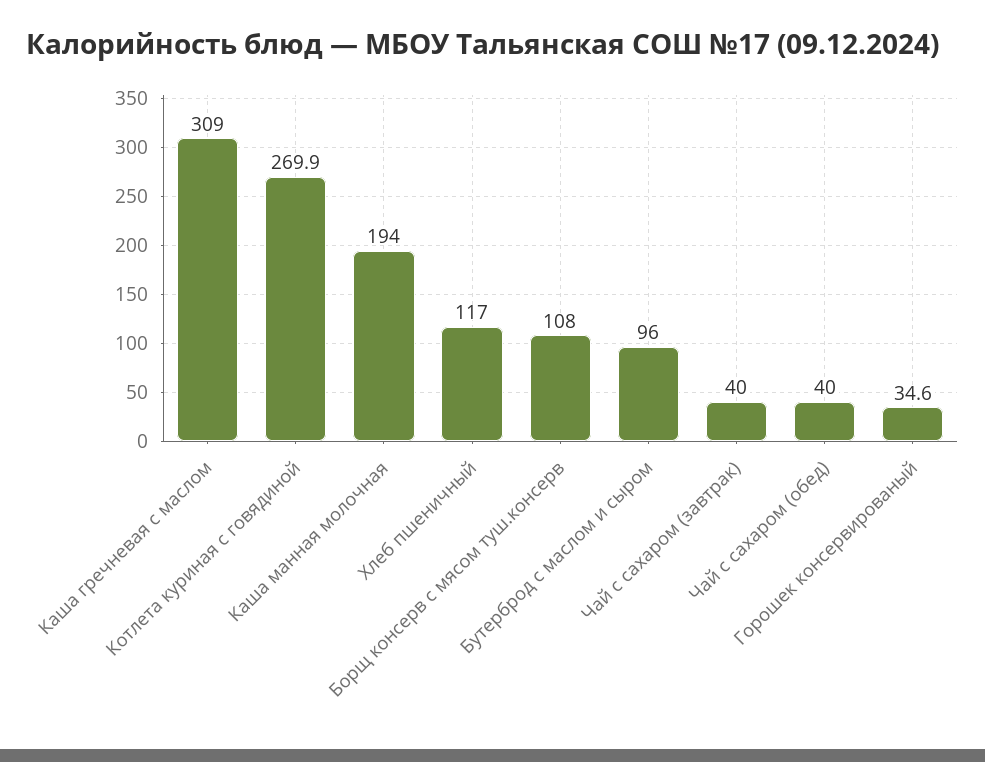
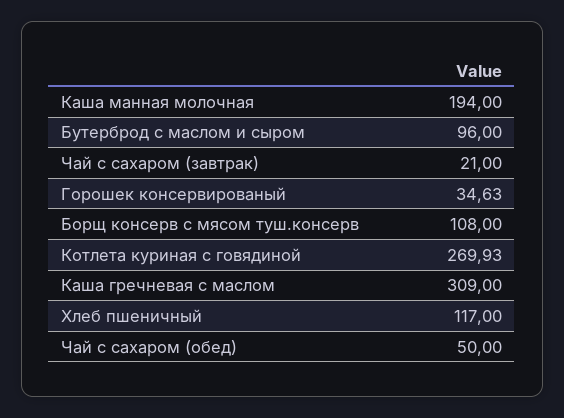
Чай с сахаром (завтрак): 40 -> 21
Чай с сахаром (обед): 40 -> 50

